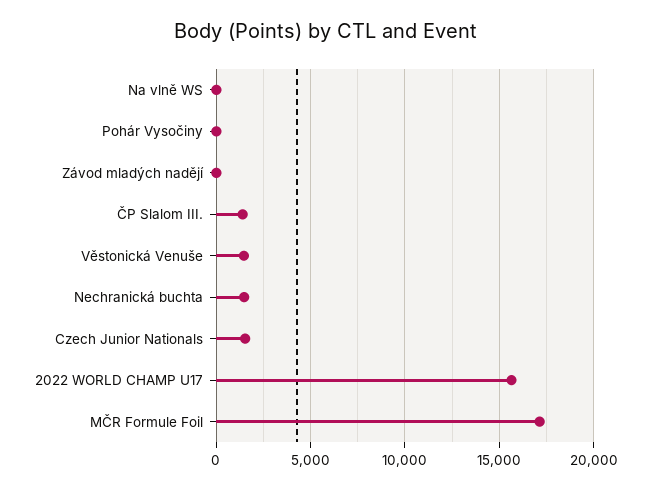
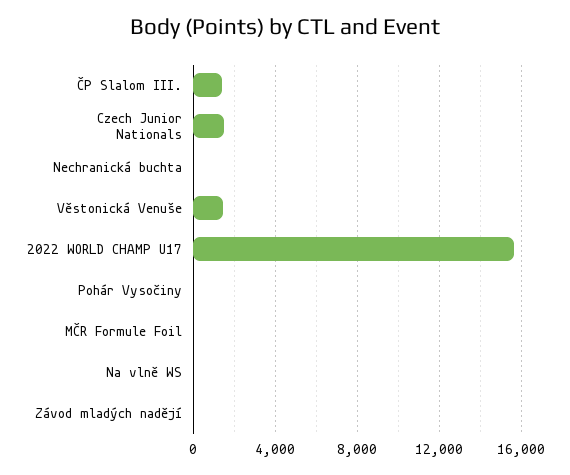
Nechranická buchta: 1500 -> 0
MČR Formule Foil: 17000 -> 0

